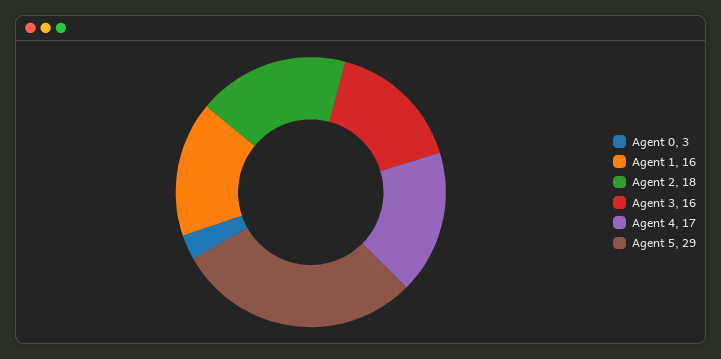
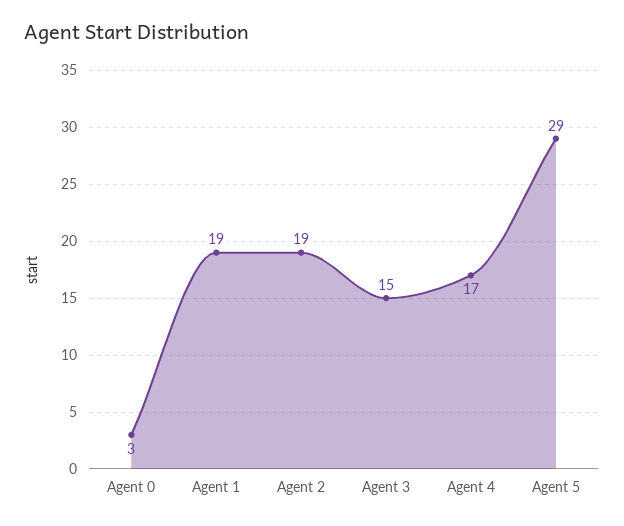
Agent 1: 16 -> 19
Agent 2: 18 -> 19
Agent 3: 16 -> 15

